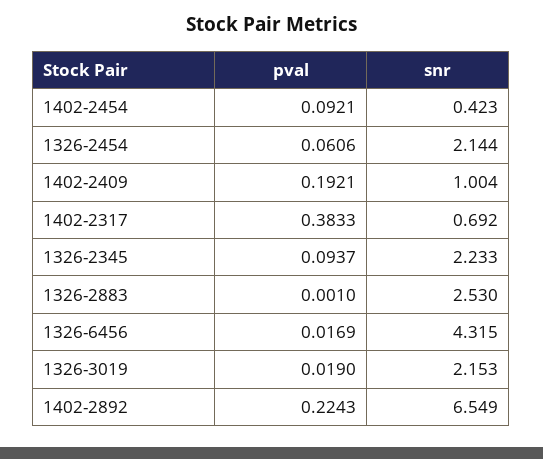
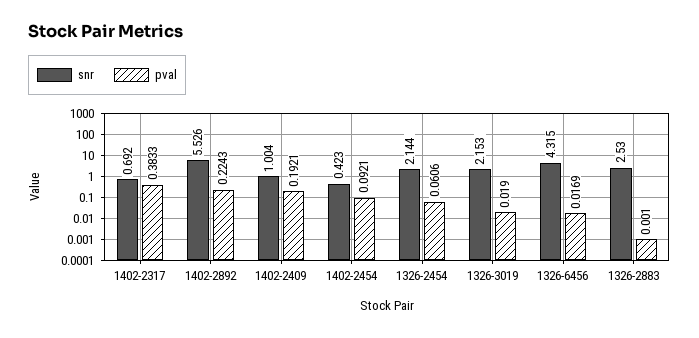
pval, 1326-2345: 0.0937 -> none
snr, 1326-2345: 2.233 -> none
snr, 1402-2892: 6.549 -> 5.526

